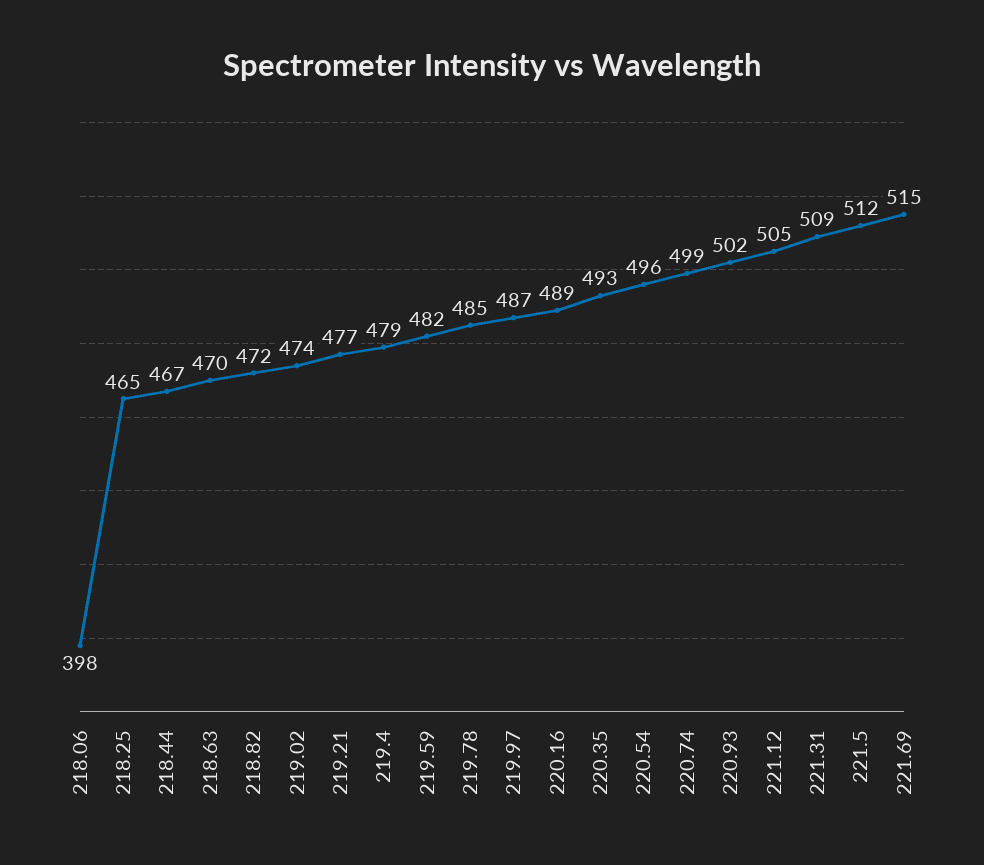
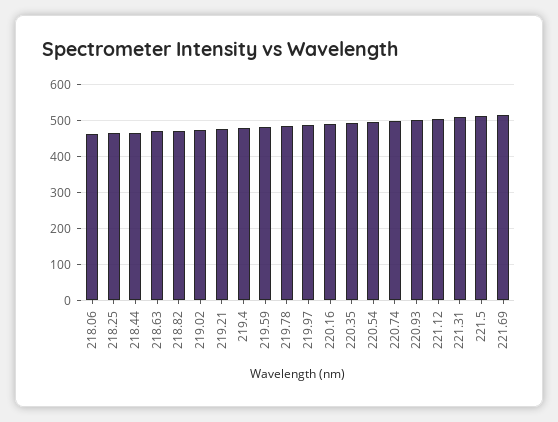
218.06: 398 -> 460

